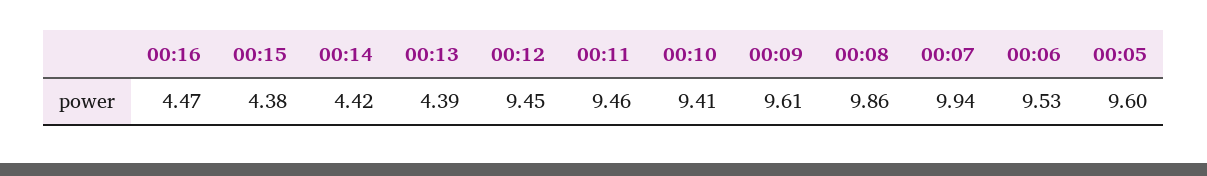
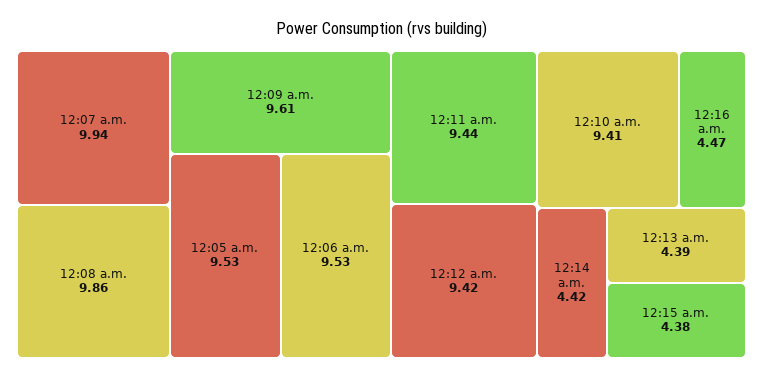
00:12: 9.45 -> 9.42
00:11: 9.46 -> 9.44
00:05: 9.6 -> 9.53

